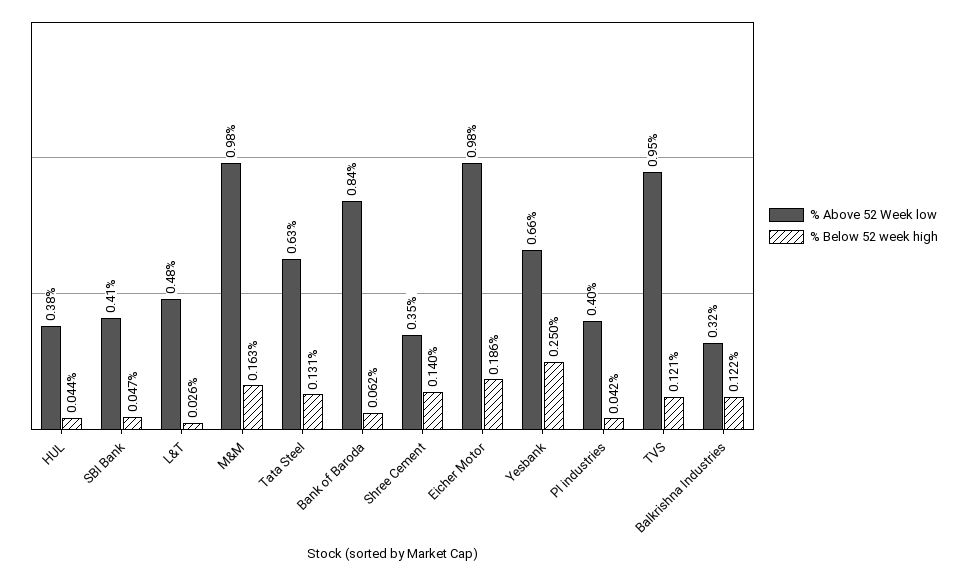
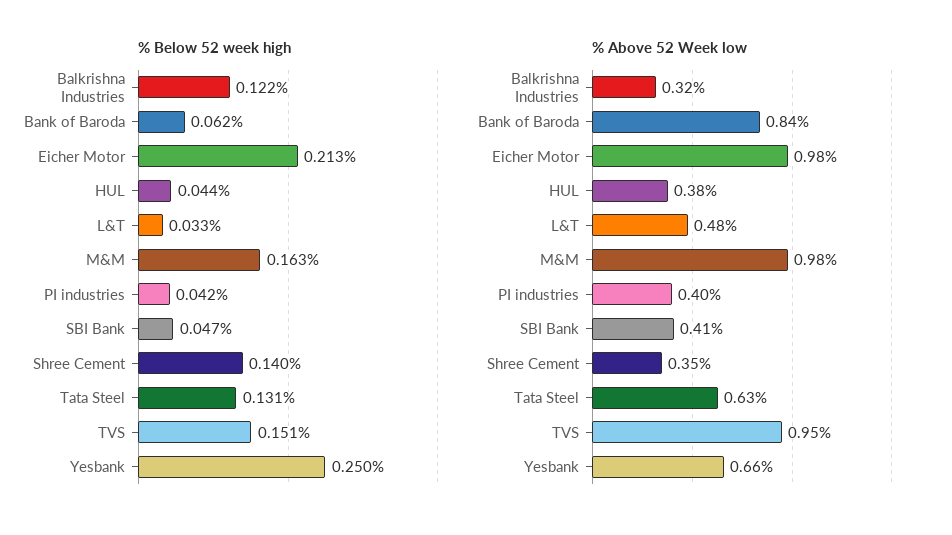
% Below 52 week high, L&T: 0.026 -> 0.033
% Below 52 week high, Eicher Motor: 0.186 -> 0.213
% Below 52 week high, TVS: 0.121 -> 0.151

